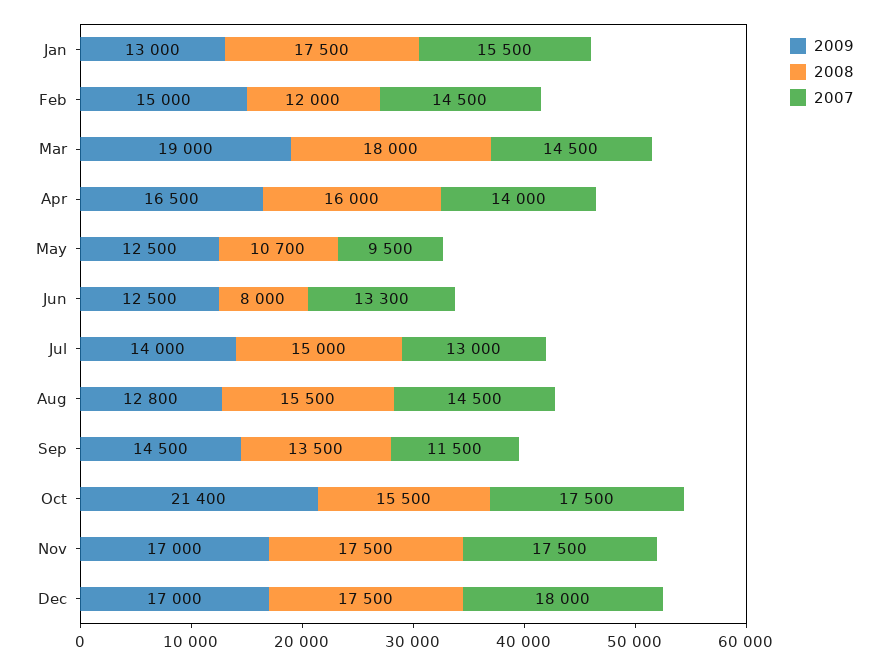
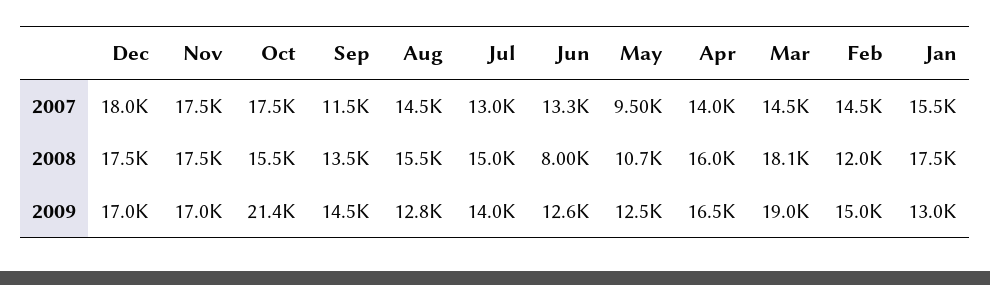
2008, Mar: 18000 -> 18100
2009, Jun: 12500 -> 12600

